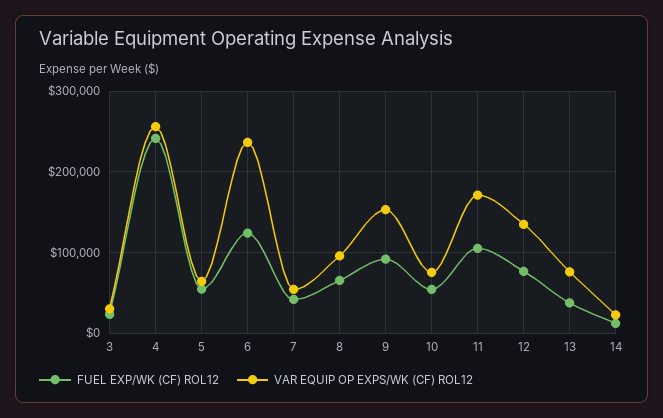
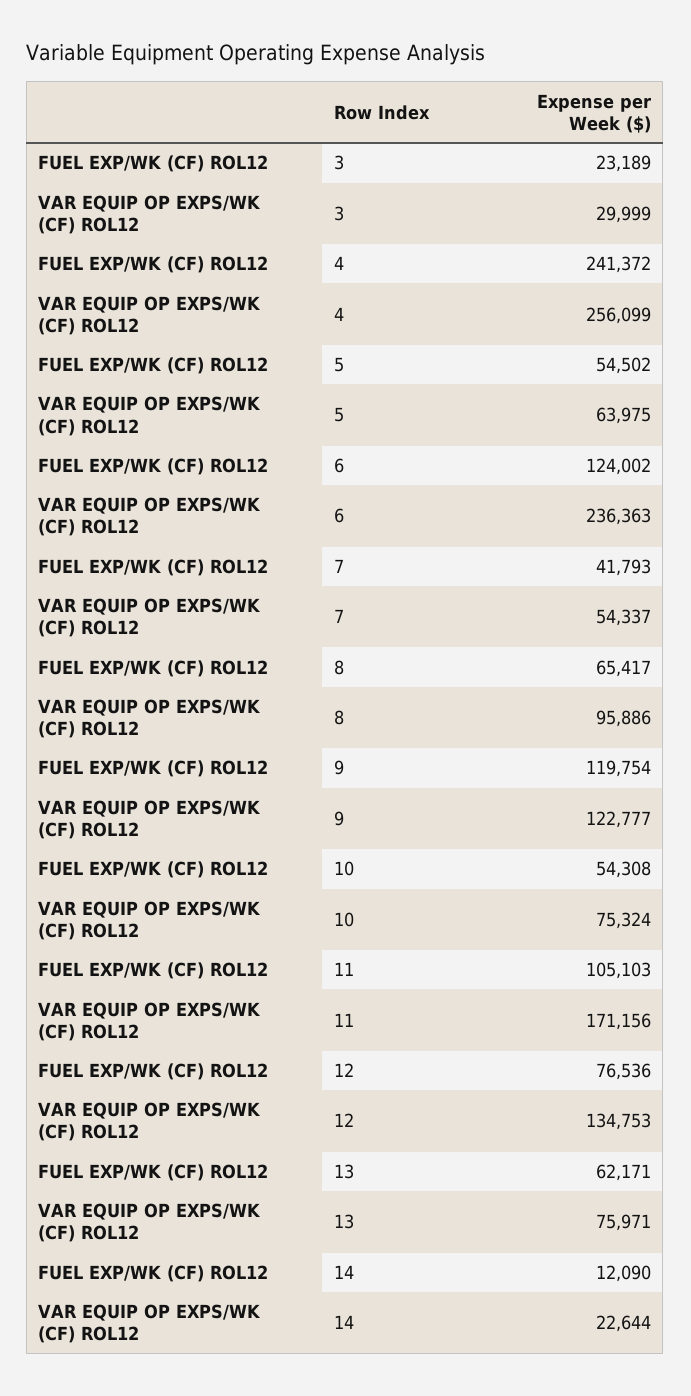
FUEL EXP/WK (CF) ROL12, 9: 90000 -> 119754
VAR EQUIP OP EXPS/WK (CF) ROL12, 9: 150000 -> 122777
FUEL EXP/WK (CF) ROL12, 13: 40000 -> 62171

